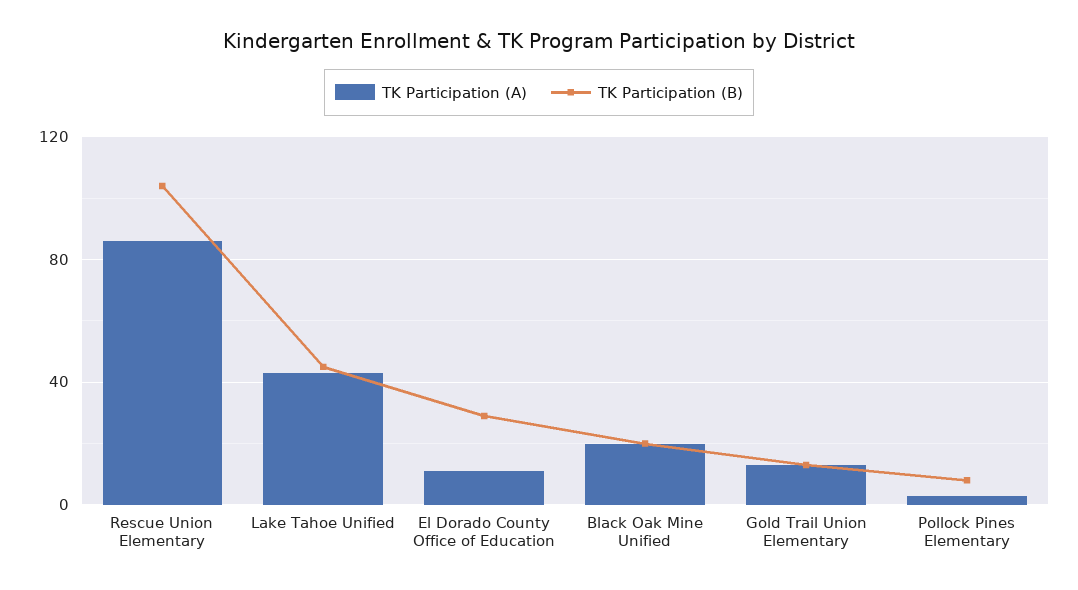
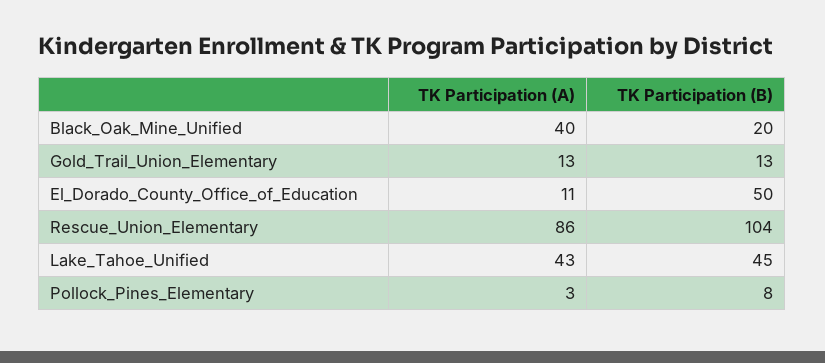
TK Participation (B), El Dorado County Office of Education: 30 -> 50
TK Participation (A), Black Oak Mine Unified: 20 -> 40

